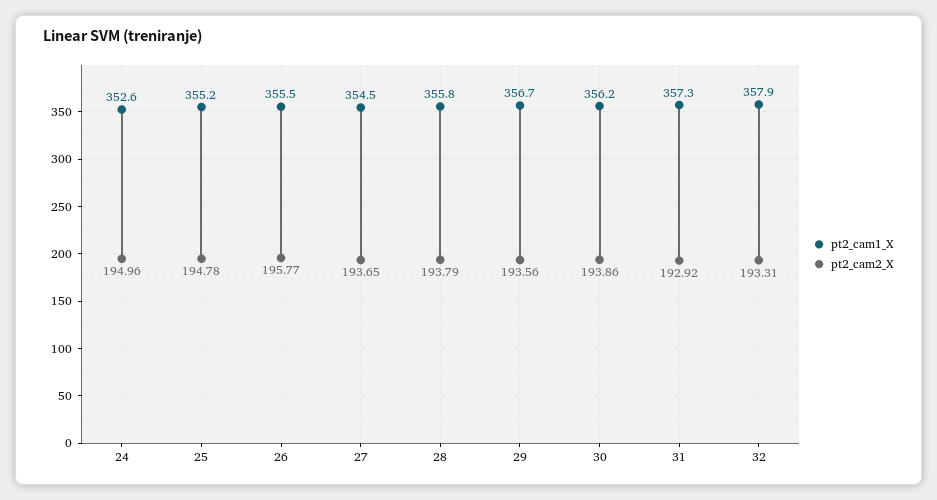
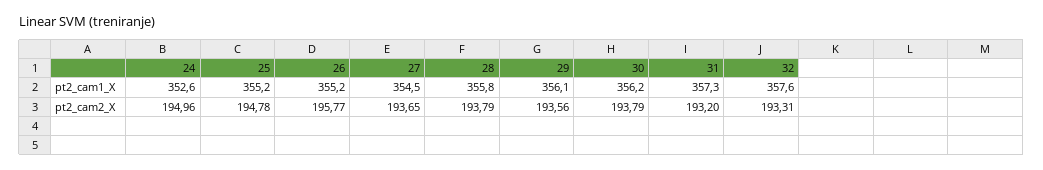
pt2_cam1_X, 26: 355.5 -> 355.2
pt2_cam1_X, 29: 356.7 -> 356.1
pt2_cam2_X, 30: 193.86 -> 193.79
pt2_cam2_X, 31: 192.92 -> 193.2
pt2_cam1_X, 32: 357.9 -> 357.6

